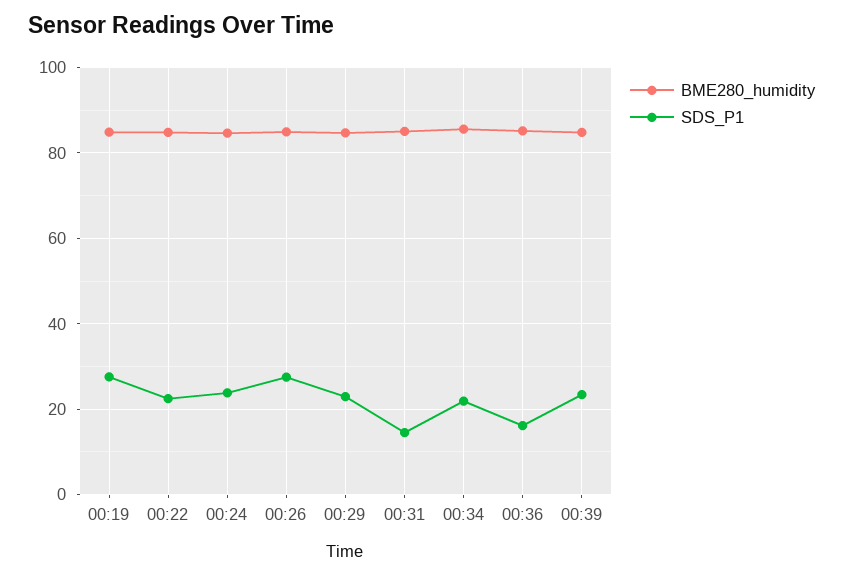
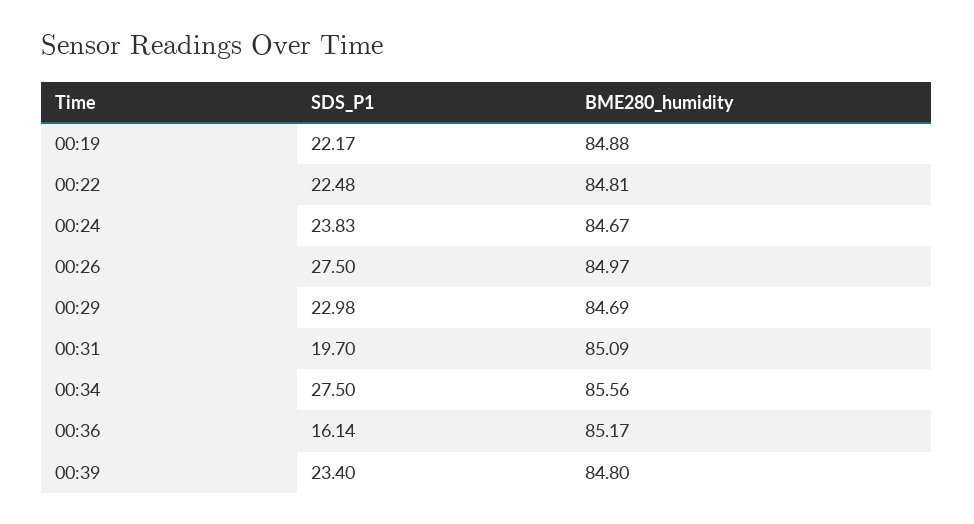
SDS_P1, 00:19: 28 -> 22.17
SDS_P1, 00:31: 14 -> 19.7
SDS_P1, 00:34: 22 -> 27.5

